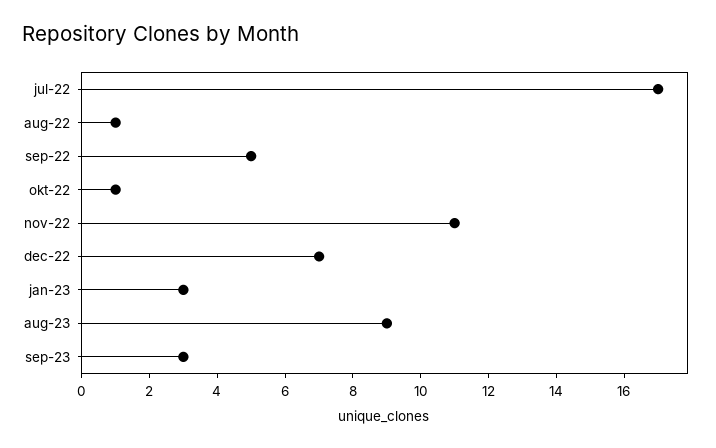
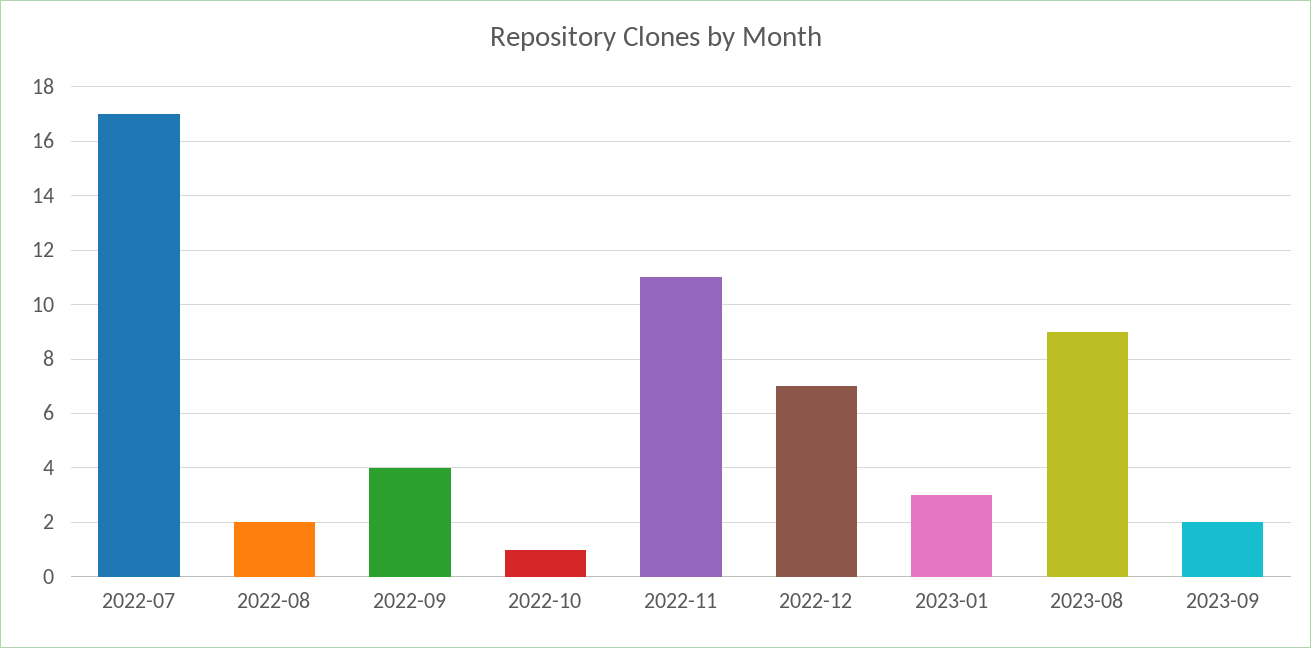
aug-22: 1 -> 2
sep-22: 5 -> 4
sep-23: 3 -> 2

